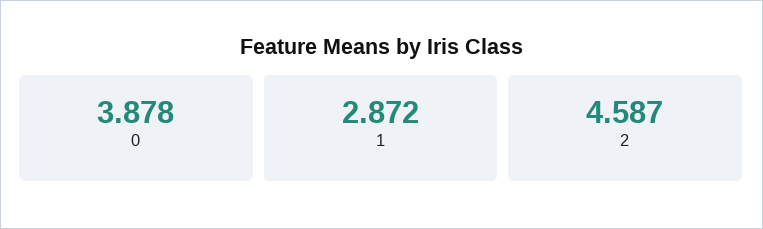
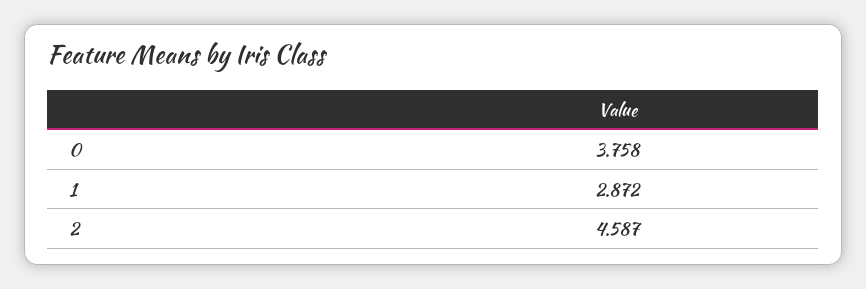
0: 3.878 -> 3.758

